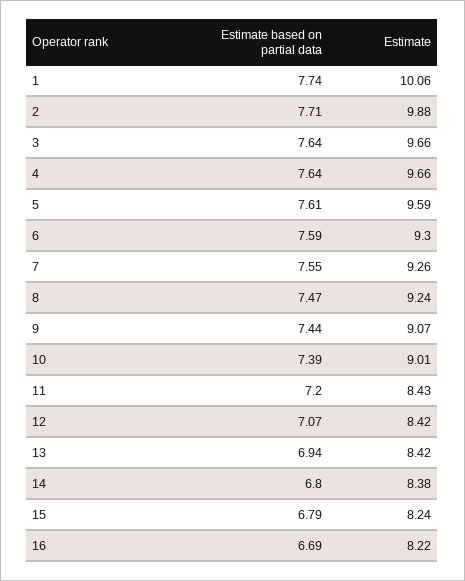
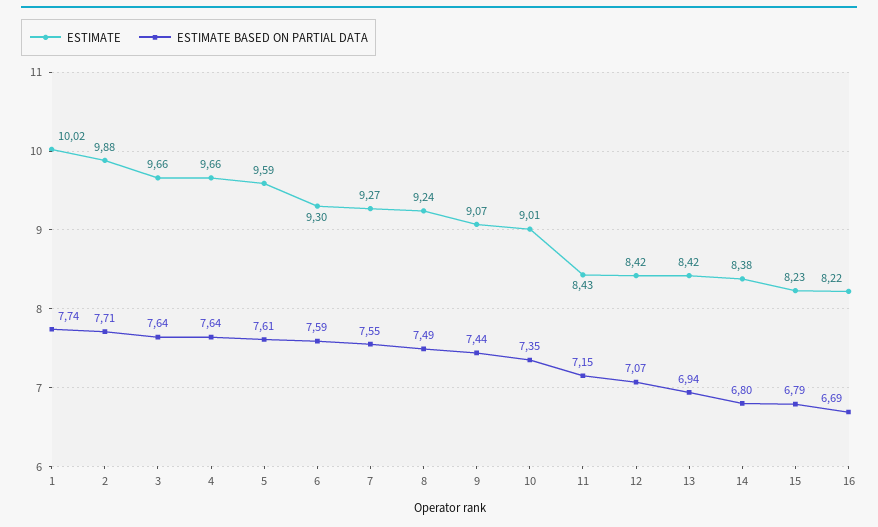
Estimate, 1: 10.06 -> 10.02
Estimate, 7: 9.26 -> 9.27
Estimate based on partial data, 8: 7.47 -> 7.49
Estimate based on partial data, 10: 7.39 -> 7.35
Estimate based on partial data, 11: 7.2 -> 7.15
Estimate, 15: 8.24 -> 8.23

